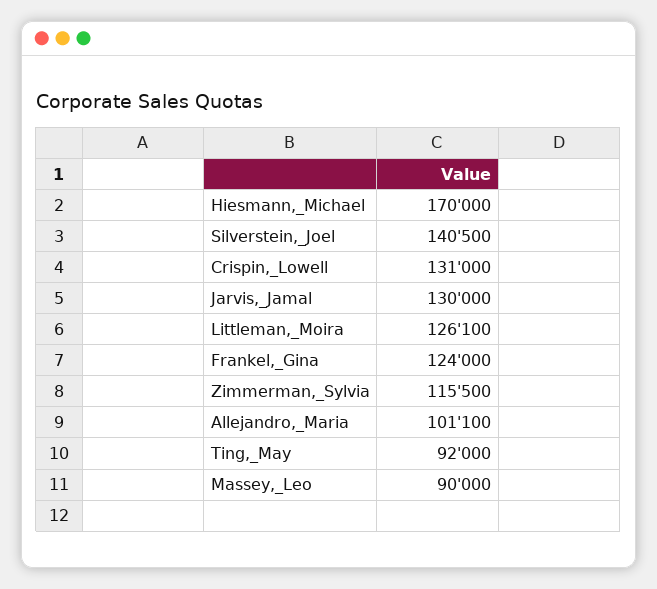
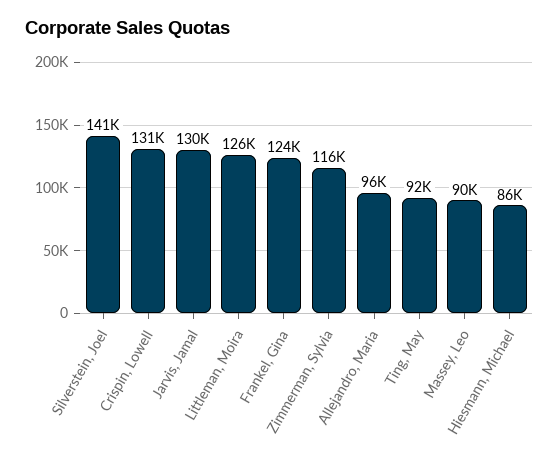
Hiesmann,_Michael: 170000 -> 86000
Allejandro,_Maria: 101100 -> 96000

